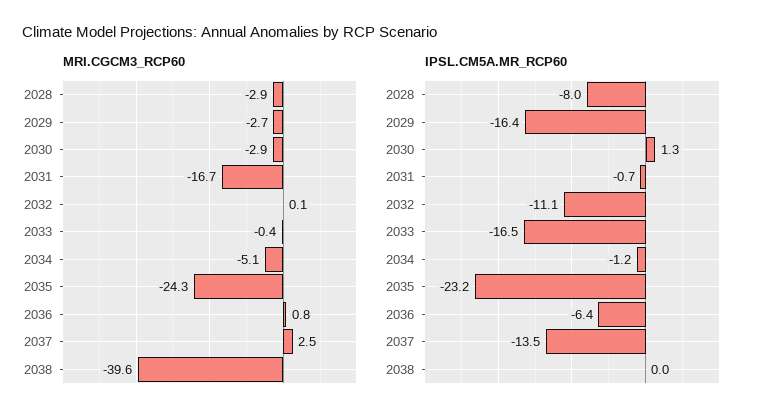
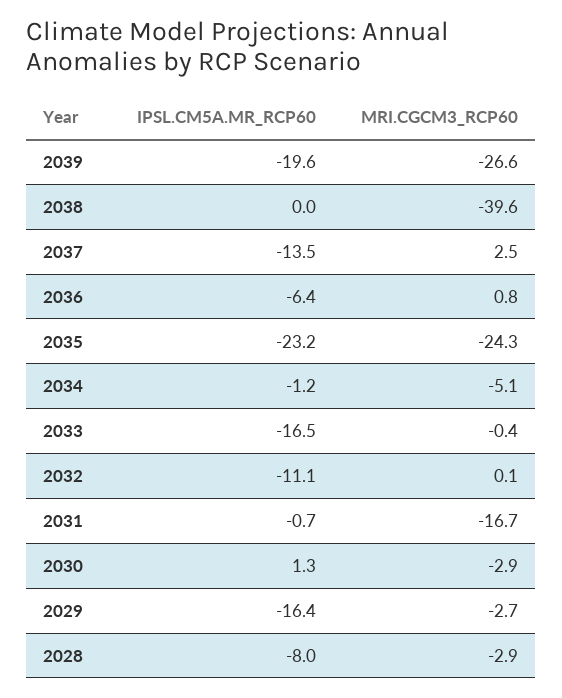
IPSL.CM5A.MR_RCP60, 2039: none -> -19.6
MRI.CGCM3_RCP60, 2039: none -> -26.6

